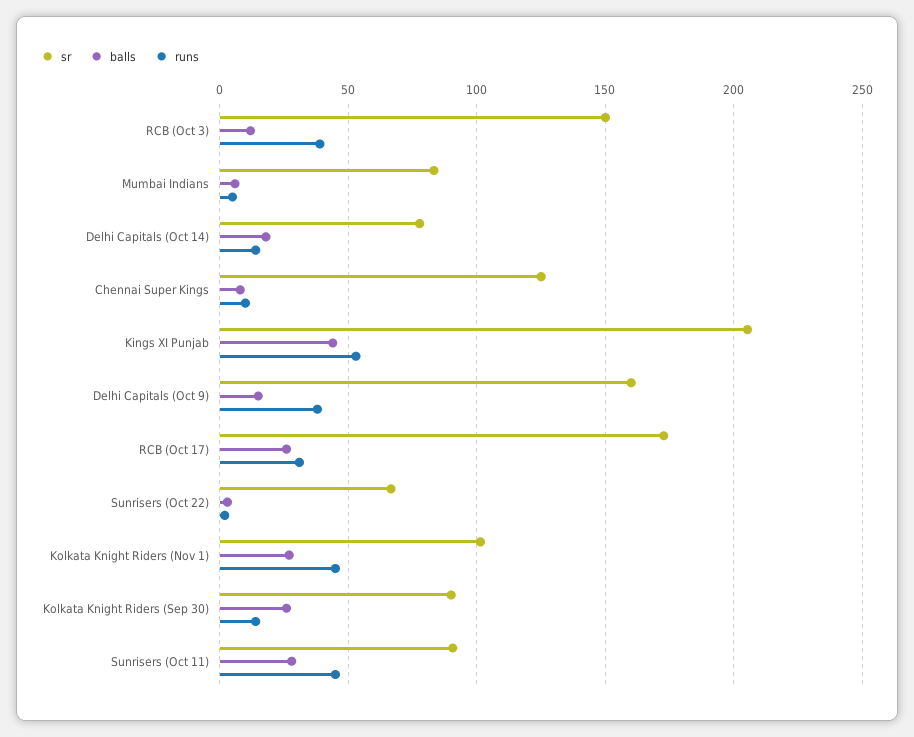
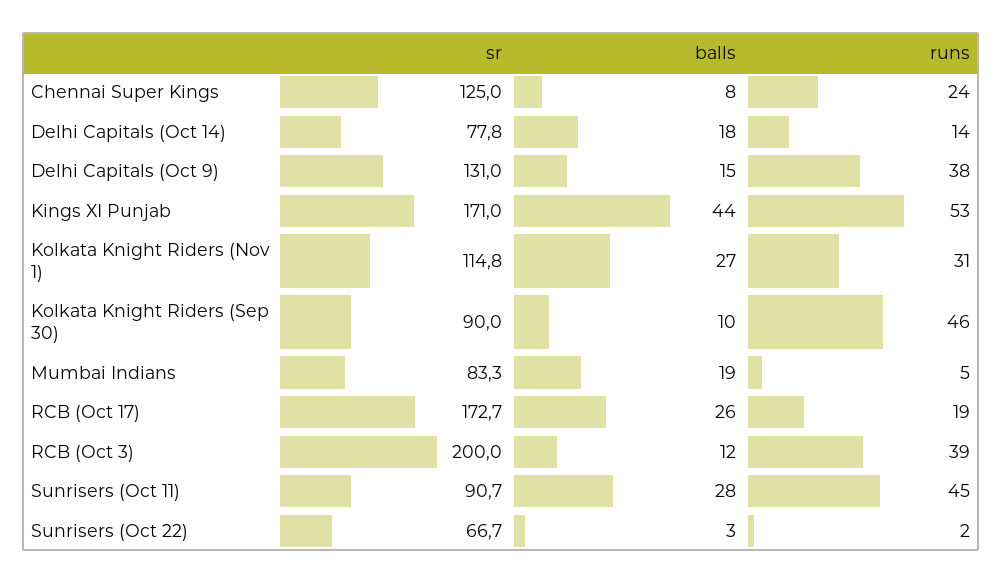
sr, RCB (Oct 3): 150 -> 200
balls, Mumbai Indians: 5 -> 19
runs, Chennai Super Kings: 10 -> 24
sr, Kings XI Punjab: 205 -> 171
sr, Delhi Capitals (Oct 9): 160 -> 131
runs, RCB (Oct 17): 30 -> 19
sr, Kolkata Knight Riders (Nov 1): 100 -> 114.8
runs, Kolkata Knight Riders (Nov 1): 45 -> 31
balls, Kolkata Knight Riders (Sep 30): 25 -> 10
runs, Kolkata Knight Riders (Sep 30): 15 -> 46

